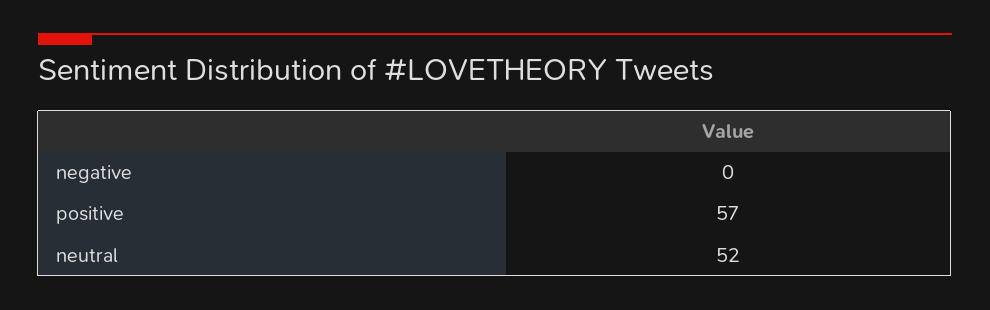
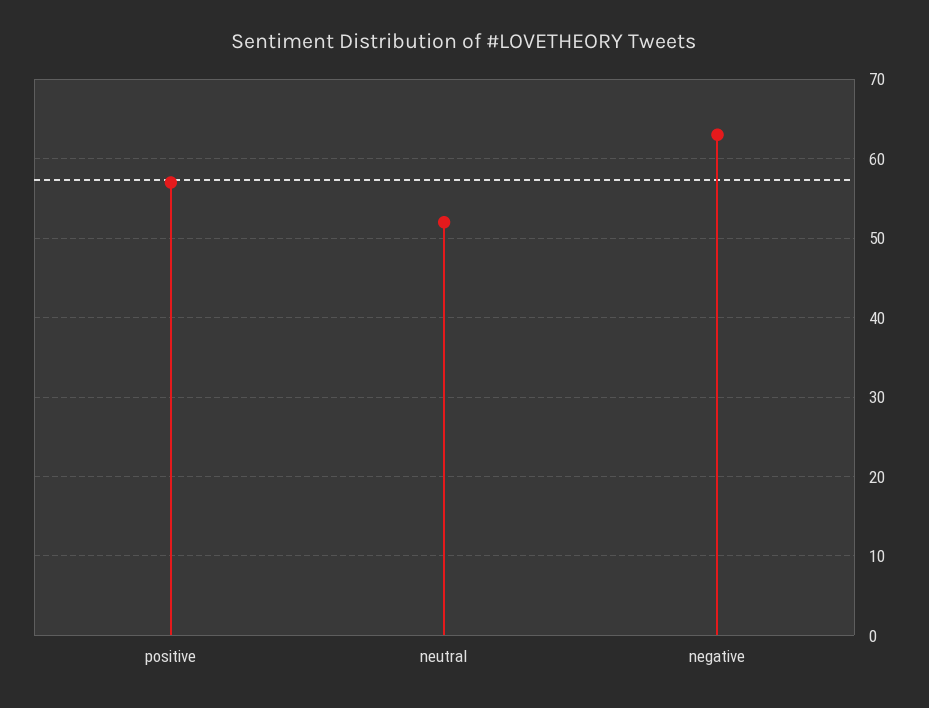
negative: 0 -> 63

